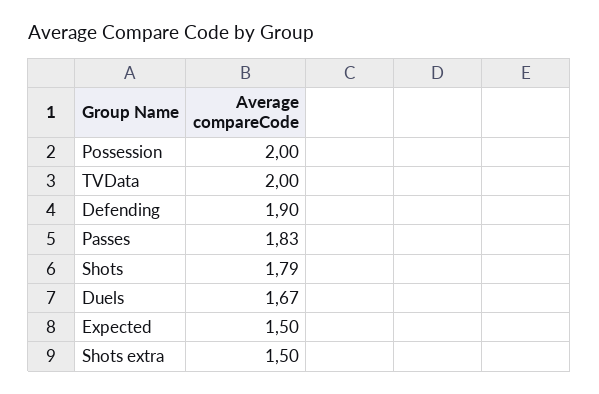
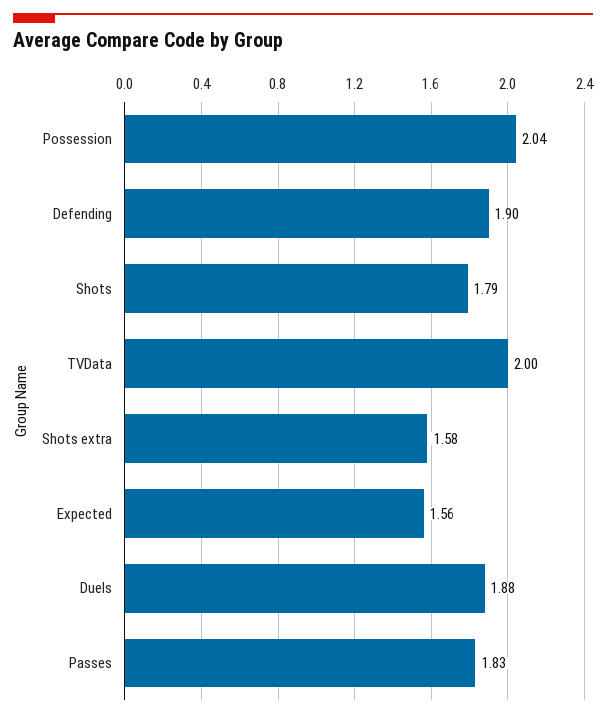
Possession: 2 -> 2.04
Duels: 1.67 -> 1.88
Expected: 1.5 -> 1.56
Shots extra: 1.5 -> 1.58

